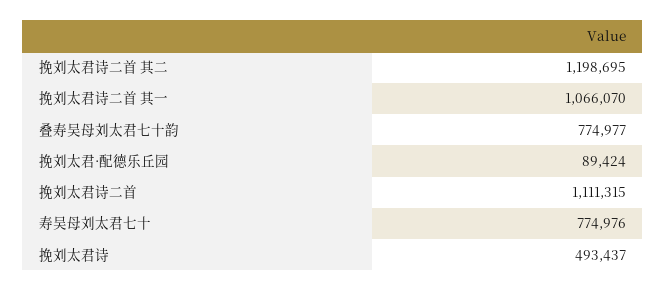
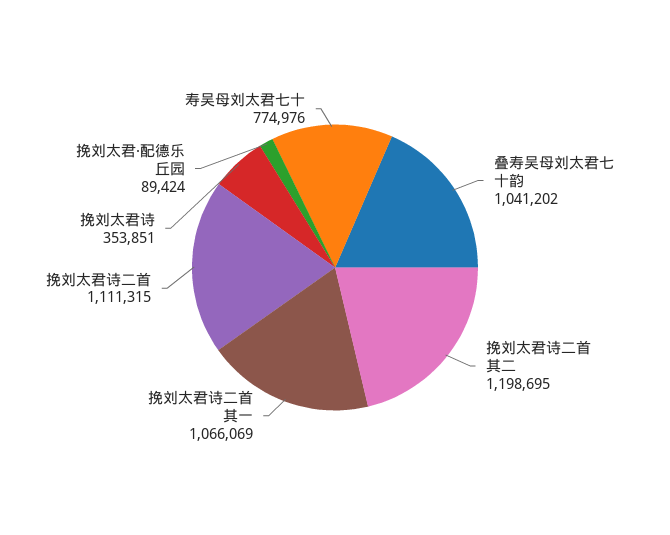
挽刘太君诗二首 其一: 1066070 -> 1066069
叠寿吴母刘太君七十韵: 774977 -> 1041202
挽刘太君诗: 493437 -> 353851

